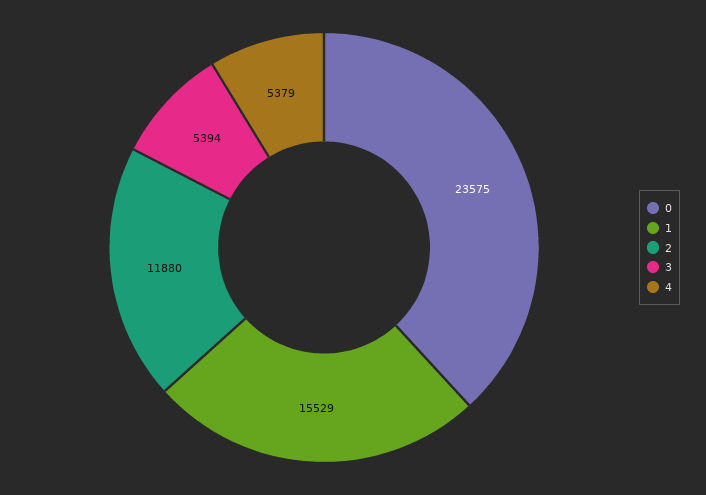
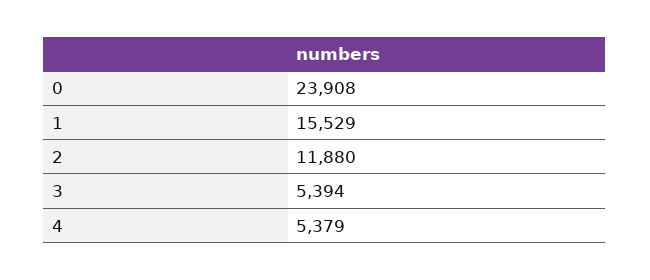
0: 23575 -> 23908

